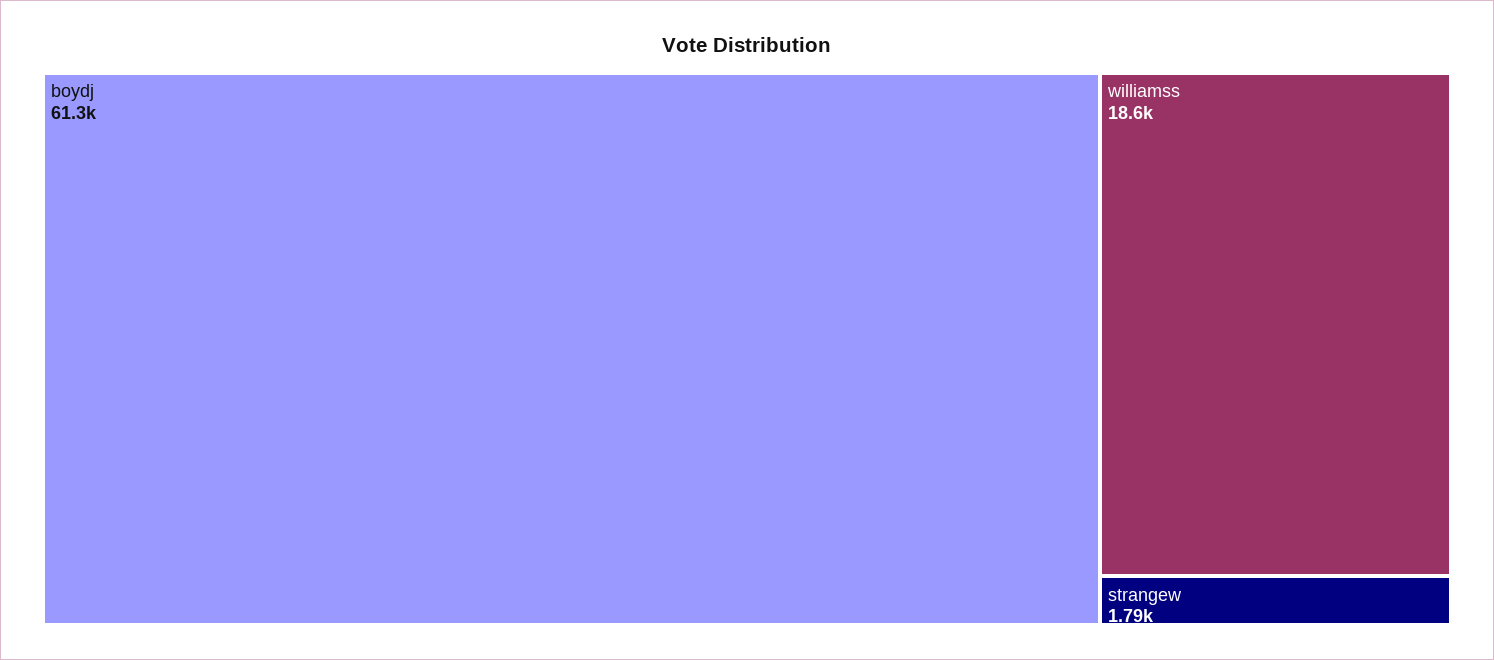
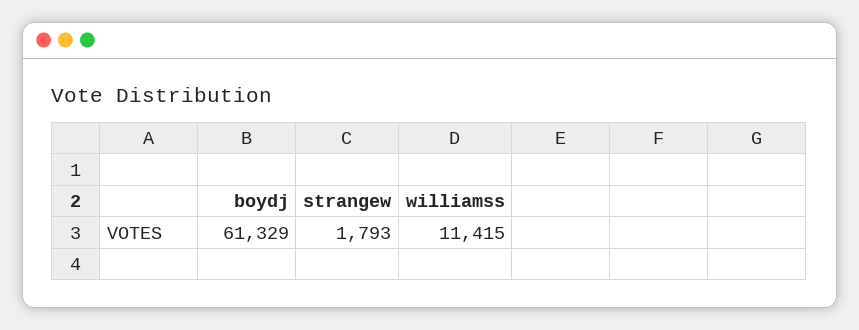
williamss: 18600 -> 11415

